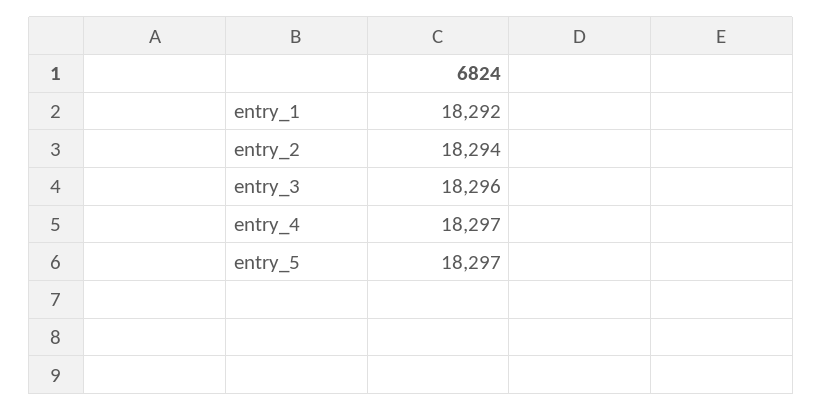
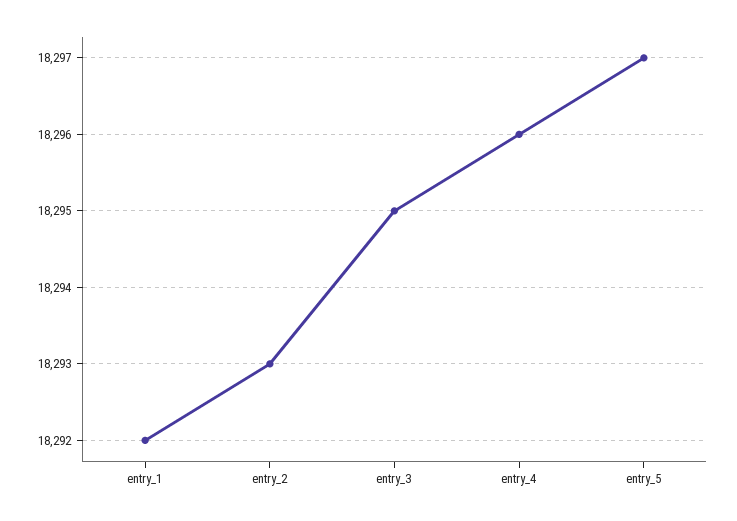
entry_2: 18294 -> 18293
entry_3: 18296 -> 18295
entry_4: 18297 -> 18296

